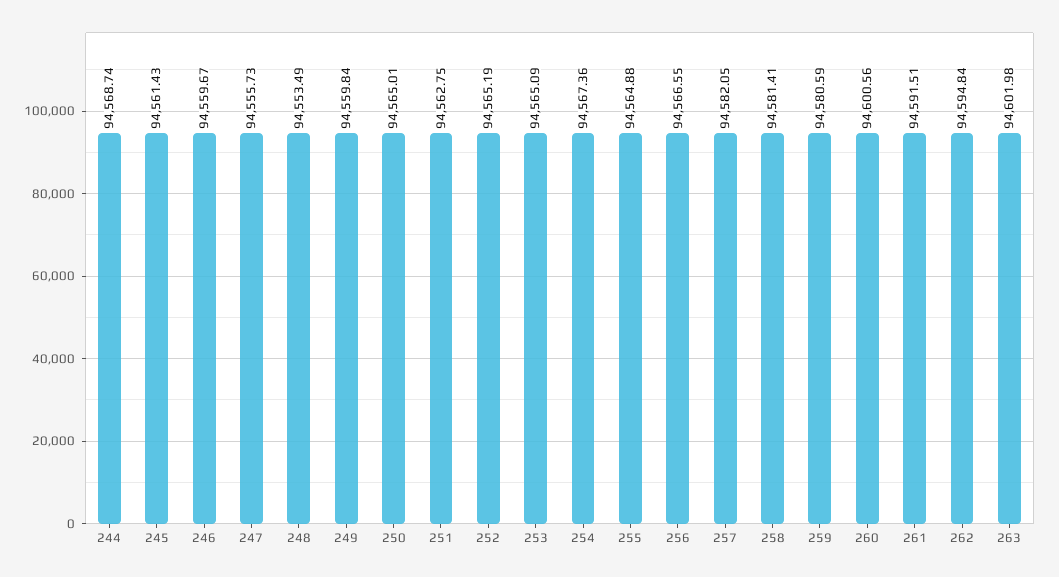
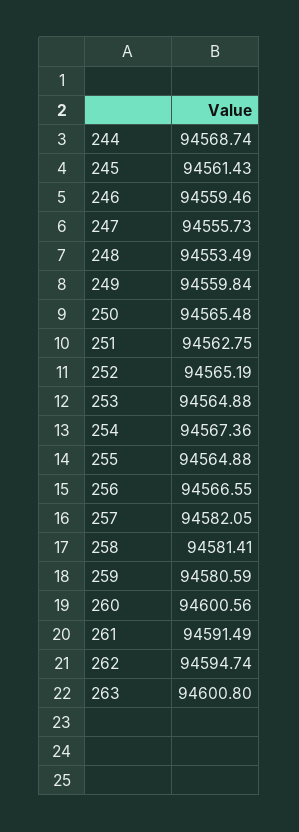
246: 94559.67 -> 94559.46
250: 94565.01 -> 94565.48
253: 94565.09 -> 94564.88
261: 94591.51 -> 94591.49
262: 94594.84 -> 94594.74
263: 94601.98 -> 94600.8

